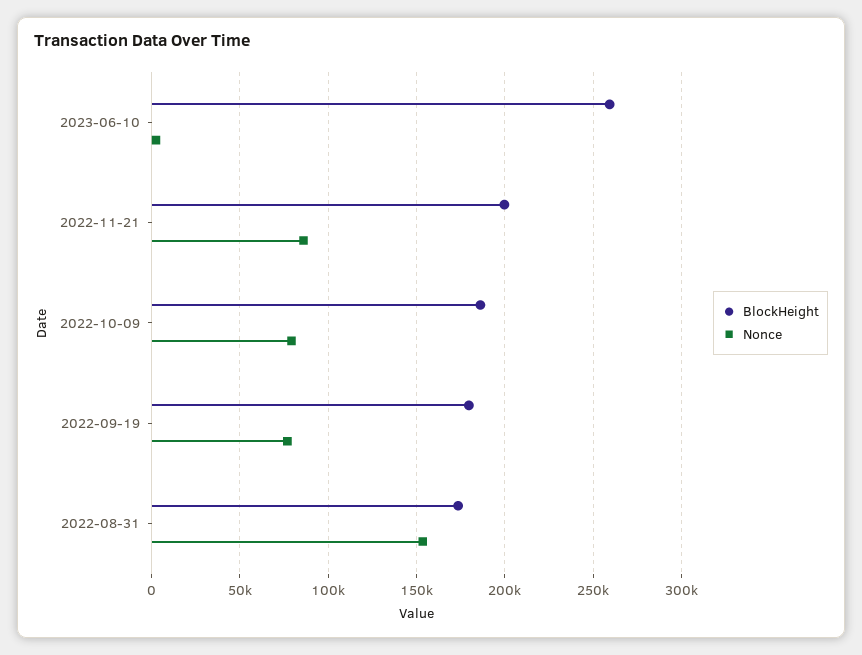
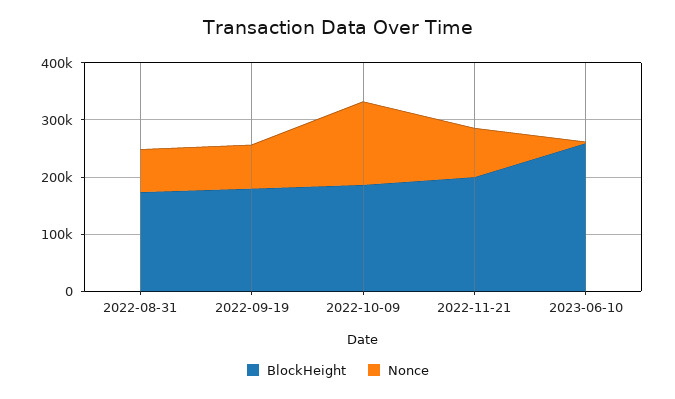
Nonce, 2022-10-09: 80000 -> 140000
Nonce, 2022-08-31: 155000 -> 80000

